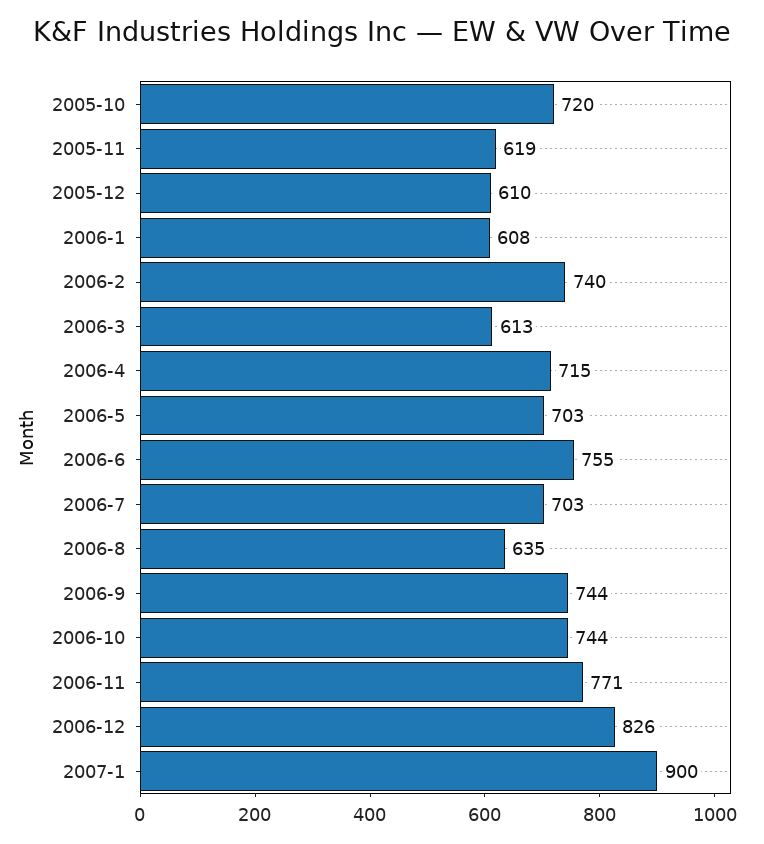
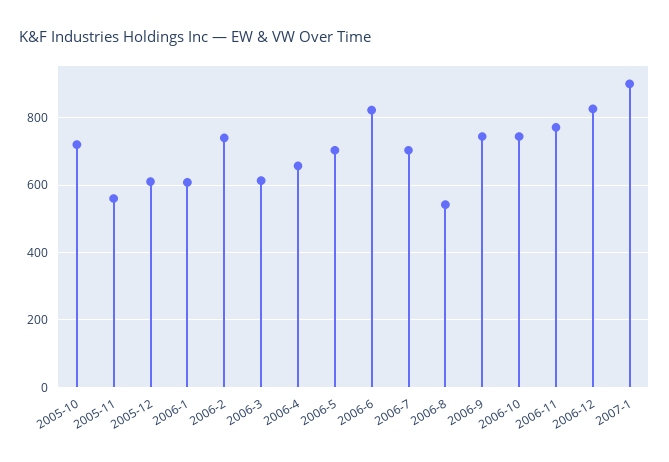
2005-11: 619 -> 560
2006-4: 715 -> 660
2006-6: 755 -> 820
2006-8: 635 -> 540

